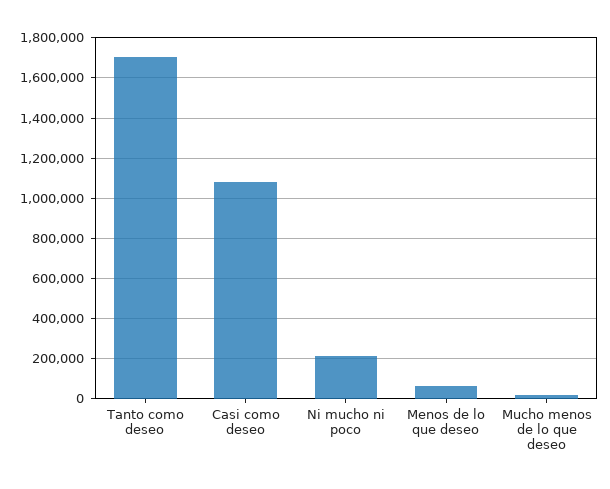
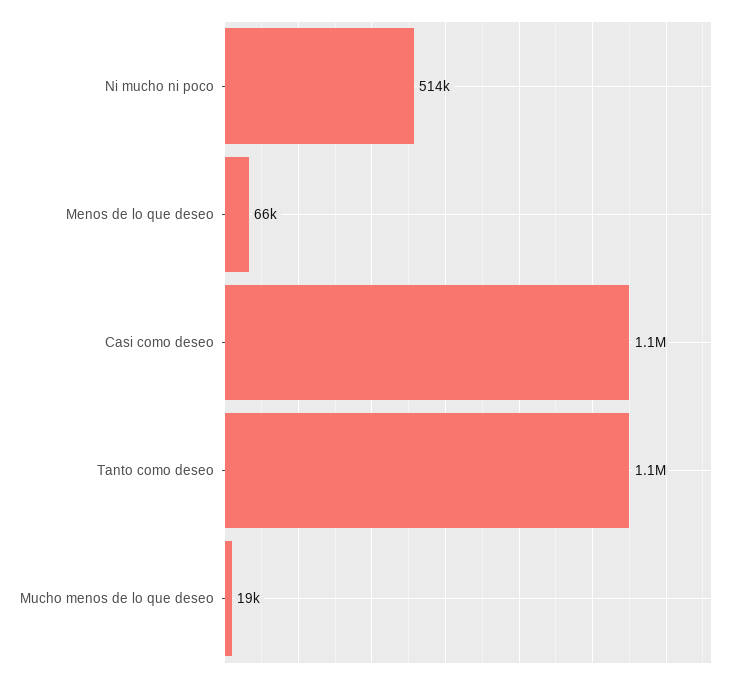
Tanto como deseo: 1700000 -> 1100000
Ni mucho ni poco: 200000 -> 514000

